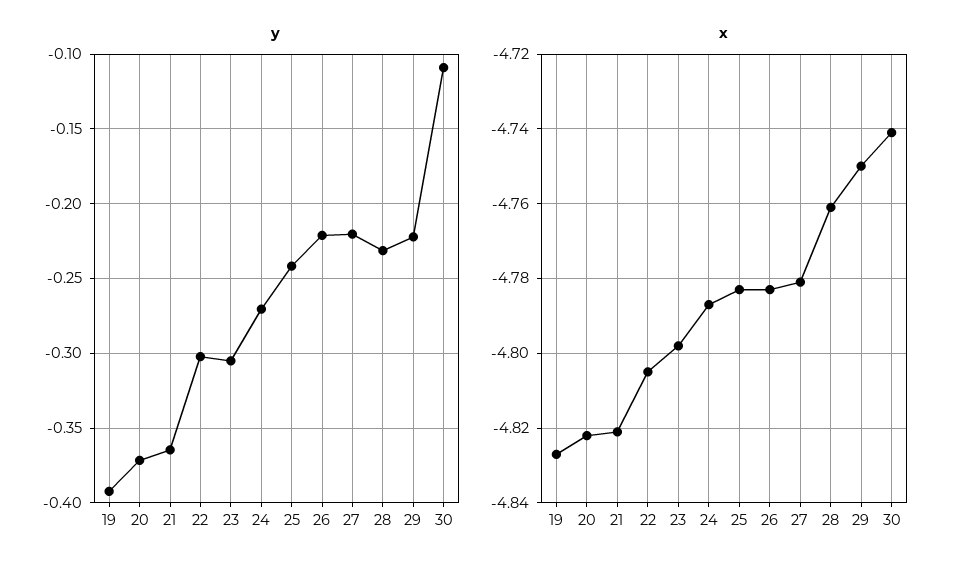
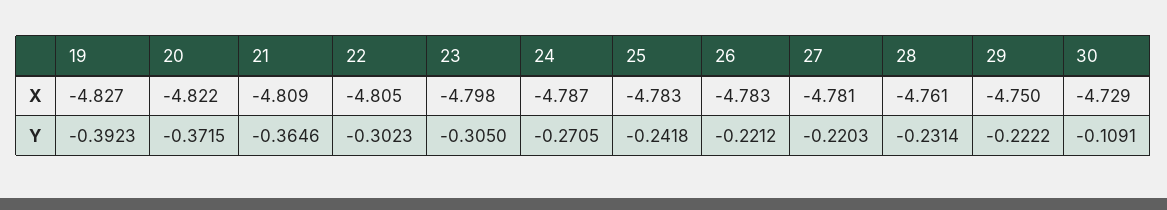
x, 21: -4.82 -> -4.809
x, 30: -4.74 -> -4.729

